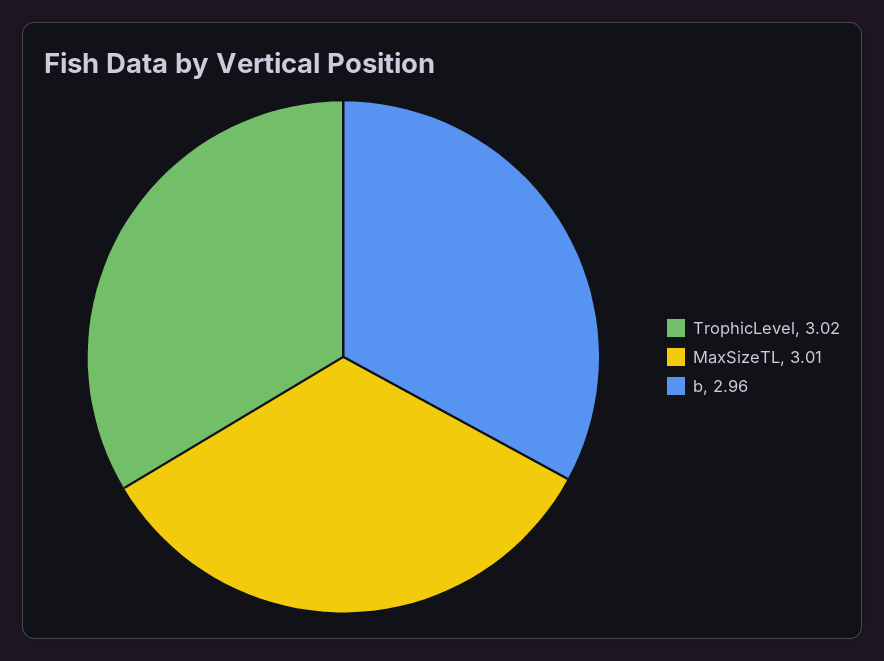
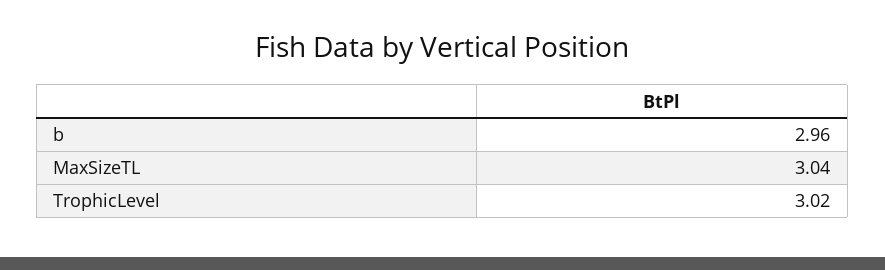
MaxSizeTL: 3.01 -> 3.04

